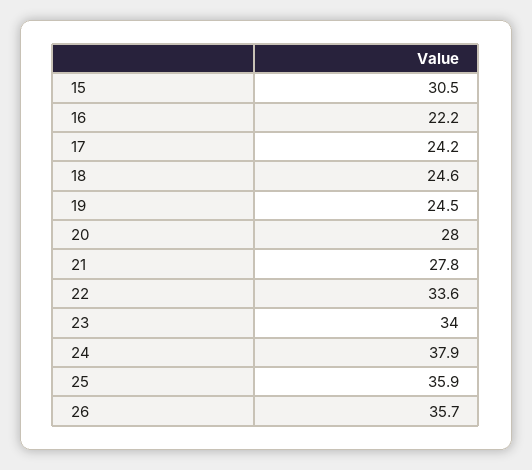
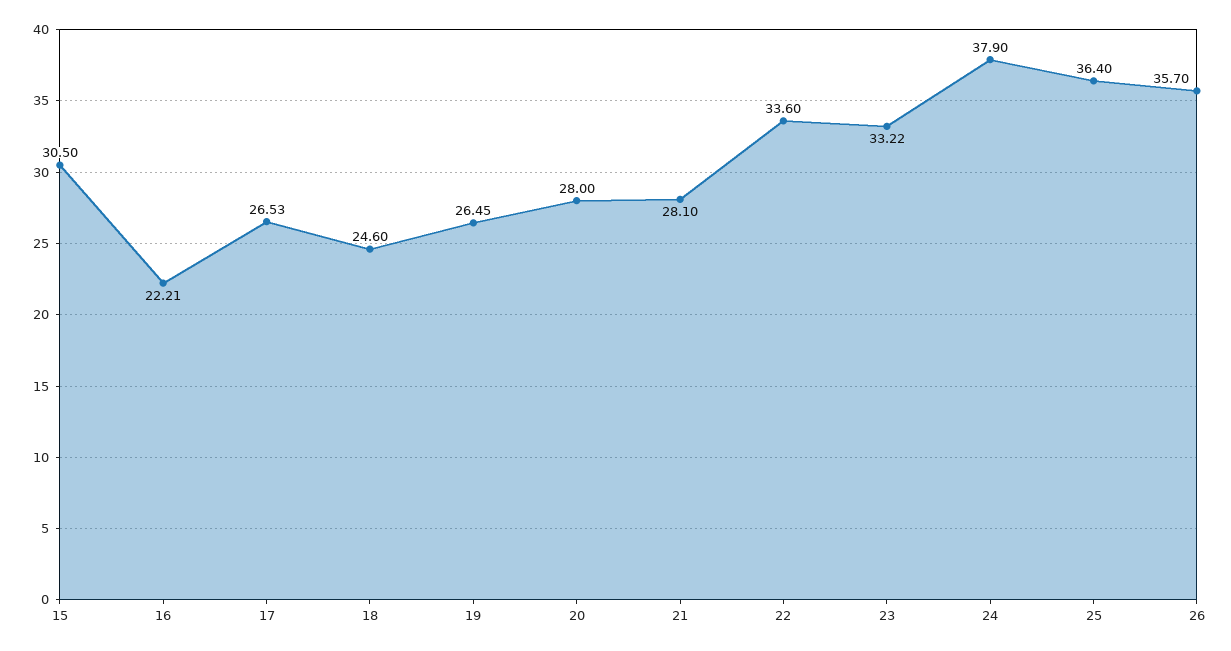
17: 24.2 -> 26.53
19: 24.5 -> 26.45
21: 27.8 -> 28.1
23: 34 -> 33.22
25: 35.9 -> 36.4

